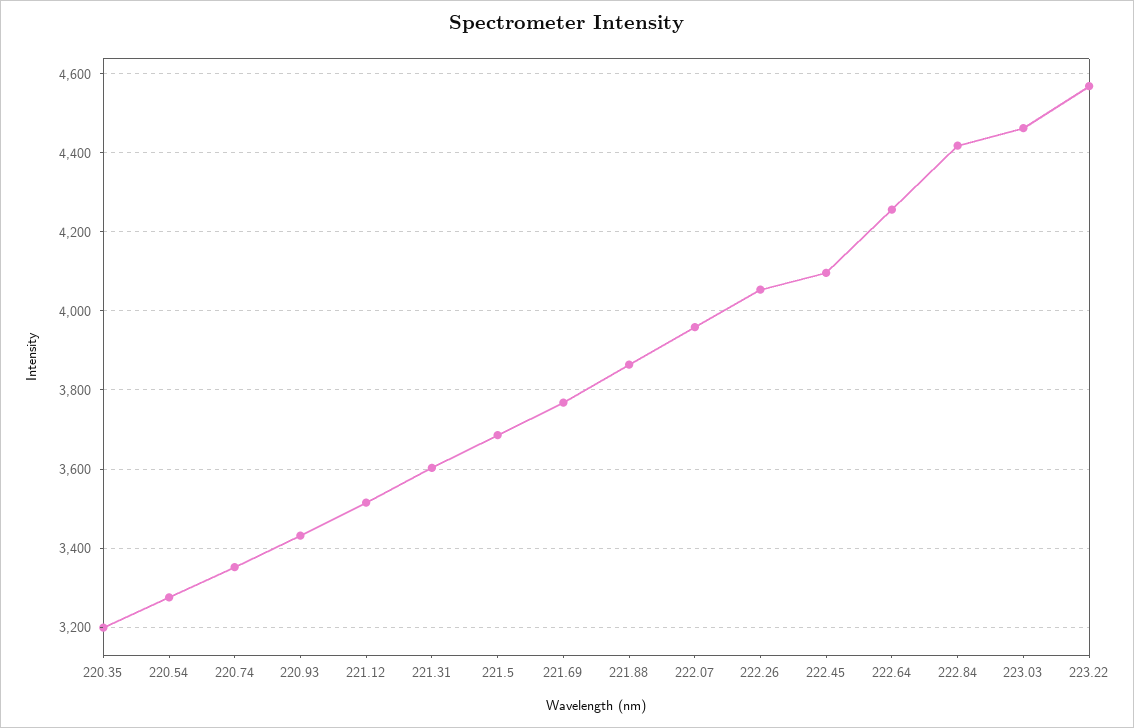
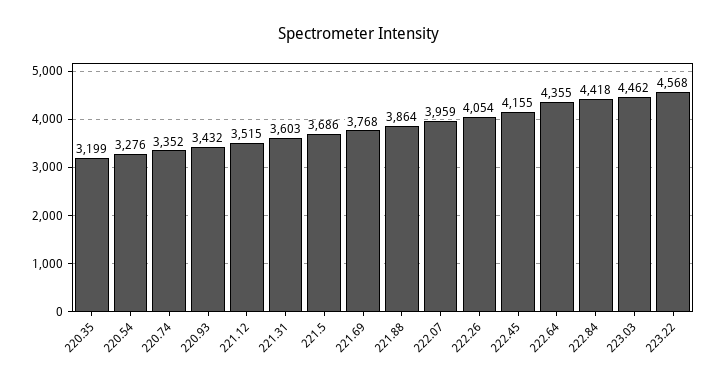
222.45: 4100 -> 4155
222.64: 4260 -> 4355

